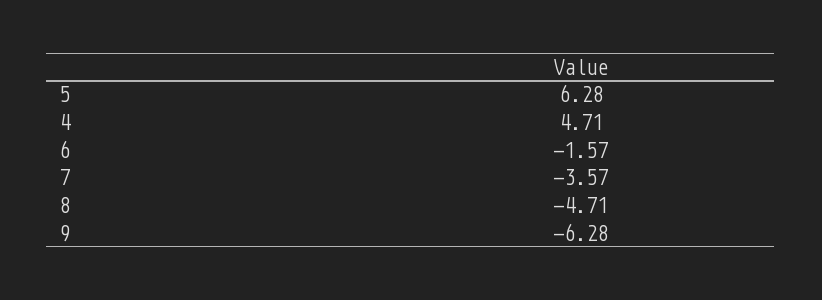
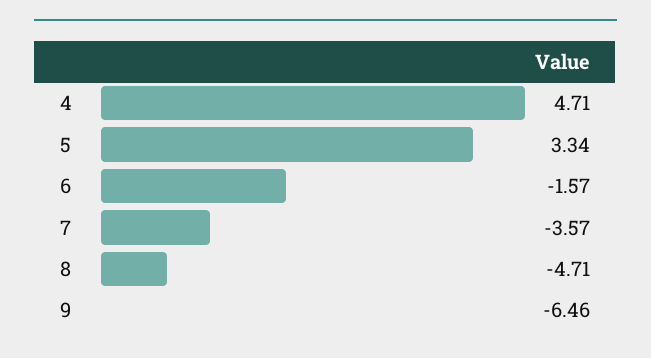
5: 6.28 -> 3.34
9: -6.28 -> -6.46

